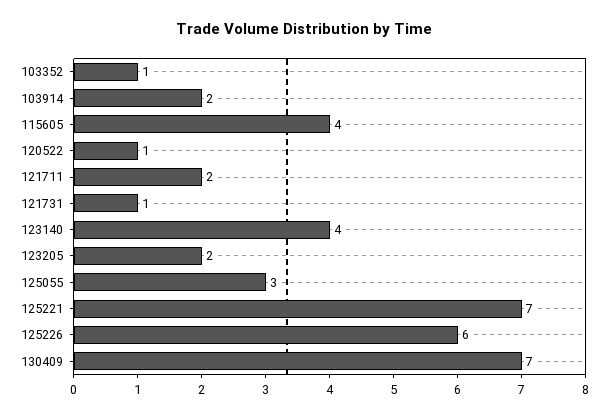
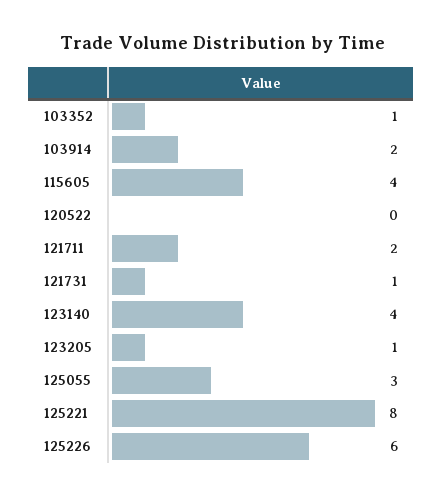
120522: 1 -> 0
123205: 2 -> 1
125221: 7 -> 8
130409: 7 -> none

